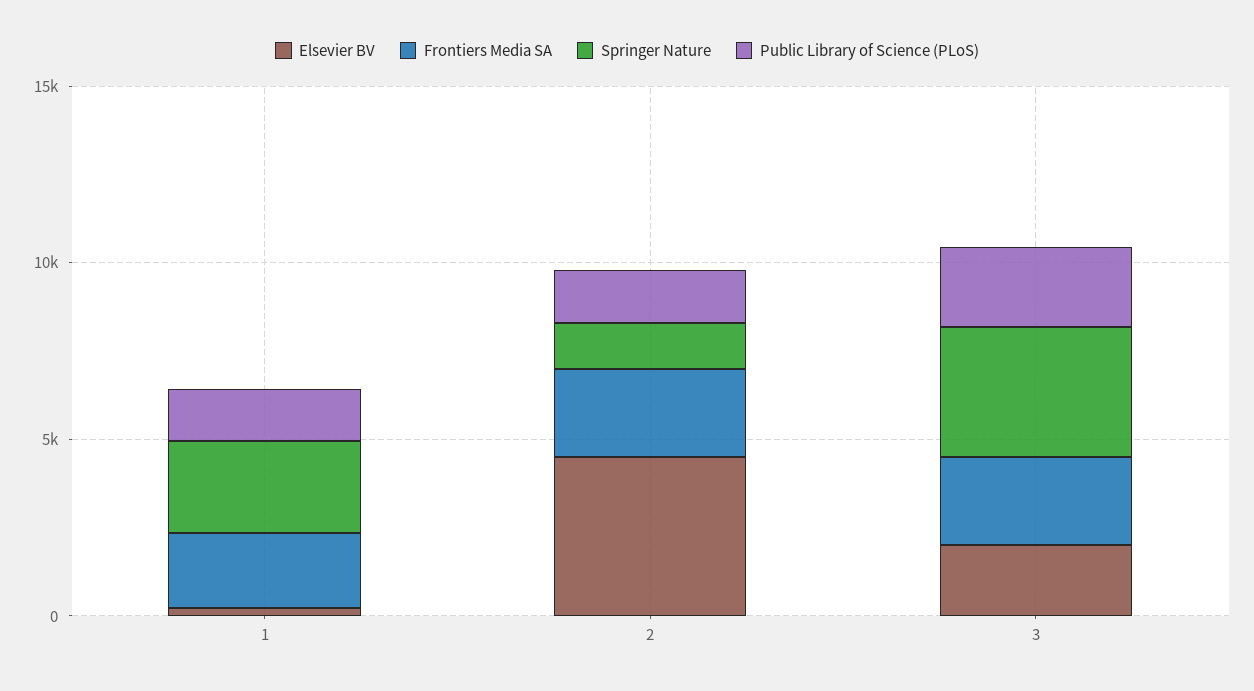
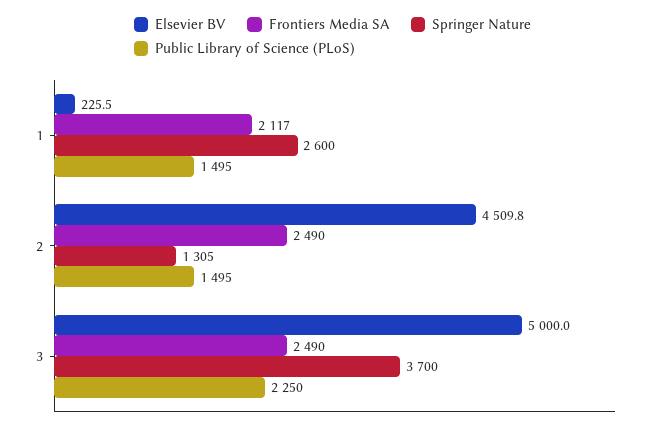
Elsevier BV, 3: 2000 -> 5000

